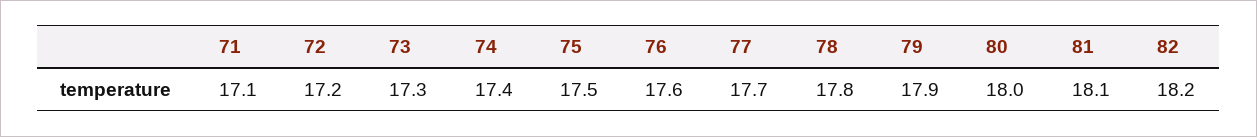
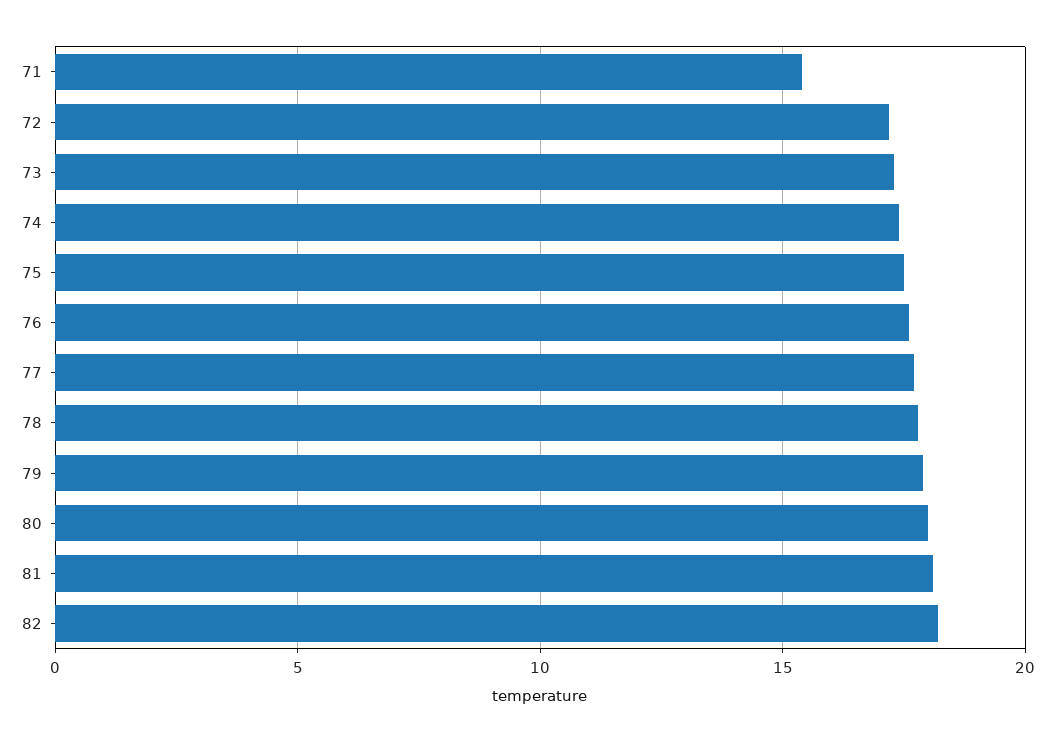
71: 17.1 -> 15.5

